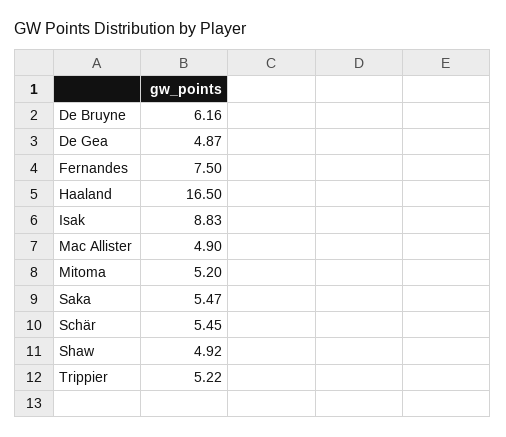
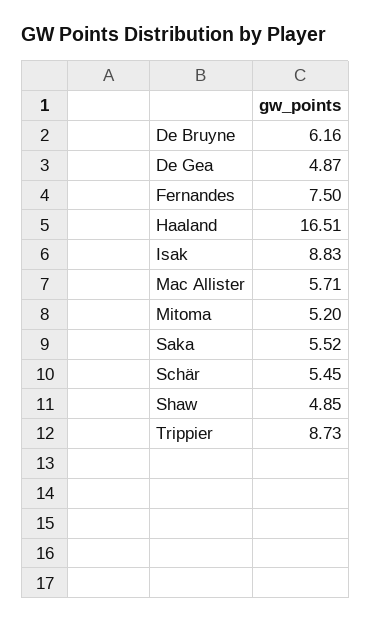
Haaland: 16.5 -> 16.51
Mac Allister: 4.9 -> 5.71
Saka: 5.47 -> 5.52
Shaw: 4.92 -> 4.85
Trippier: 5.22 -> 8.73

